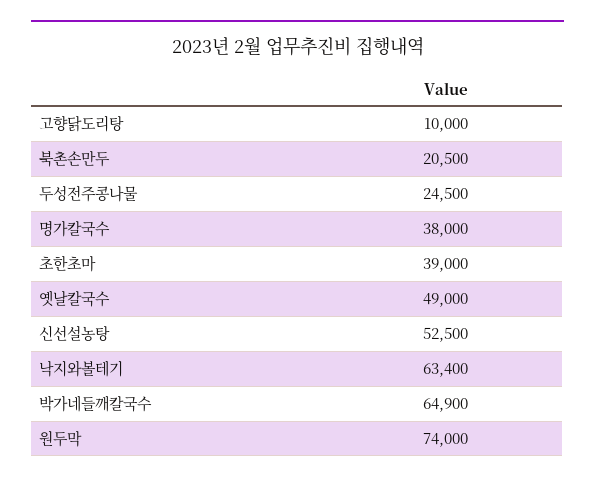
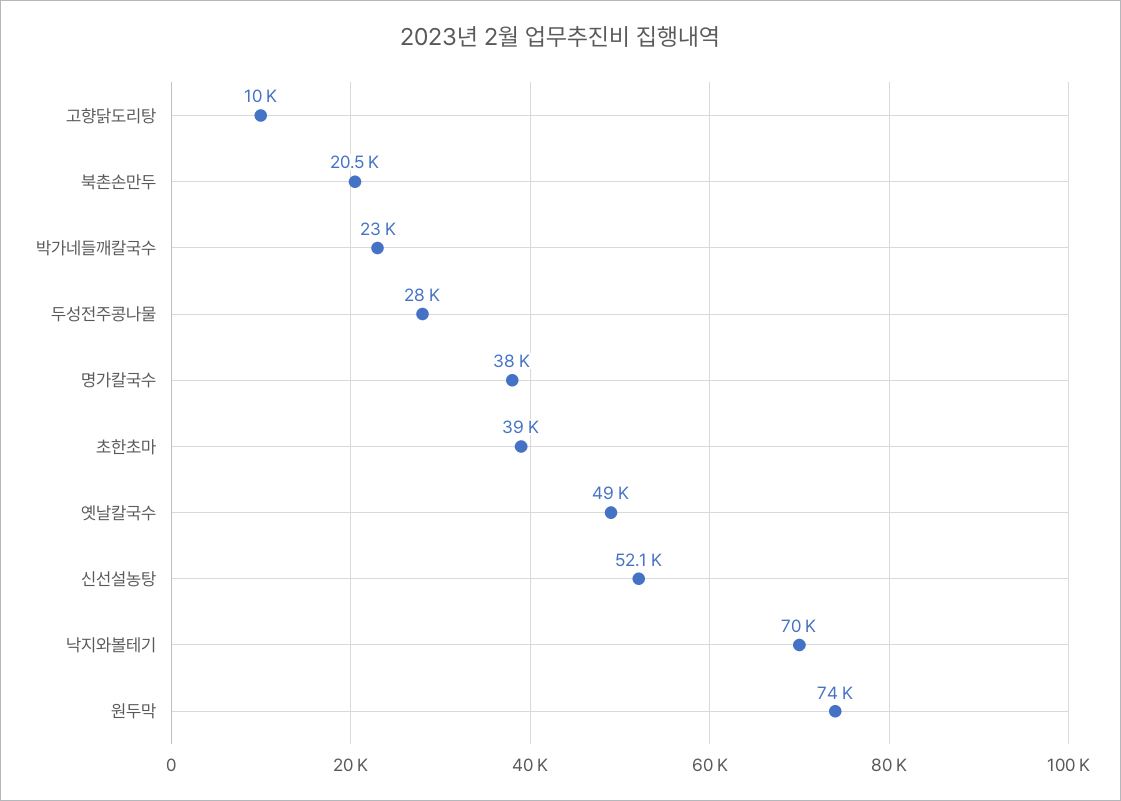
두성전주콩나물: 24500 -> 28000
신선설농탕: 52500 -> 52100
낙지와볼테기: 63400 -> 70000
박가네들깨칼국수: 64900 -> 23000

